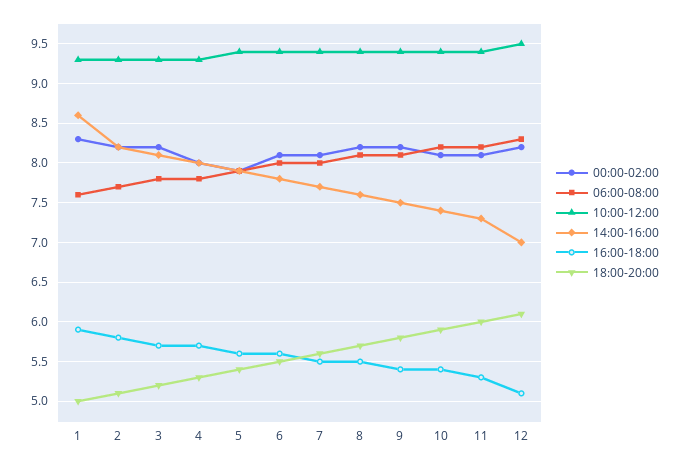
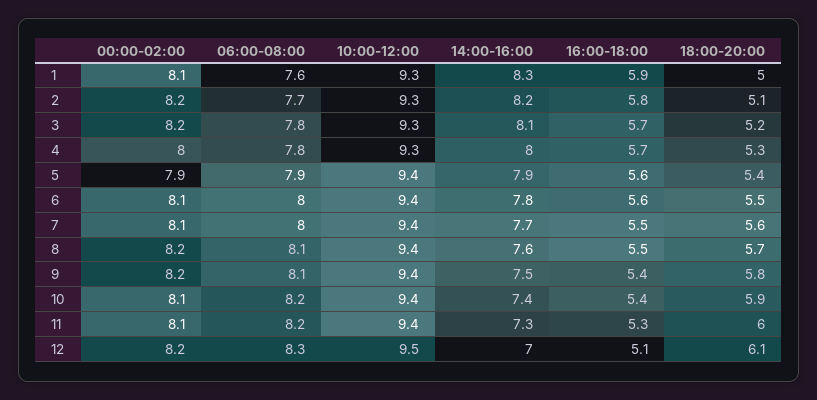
00:00-02:00, 1: 8.3 -> 8.1
14:00-16:00, 1: 8.6 -> 8.3

